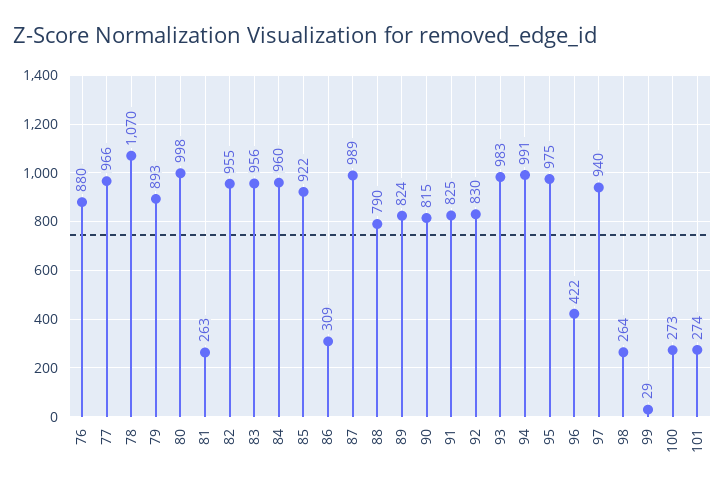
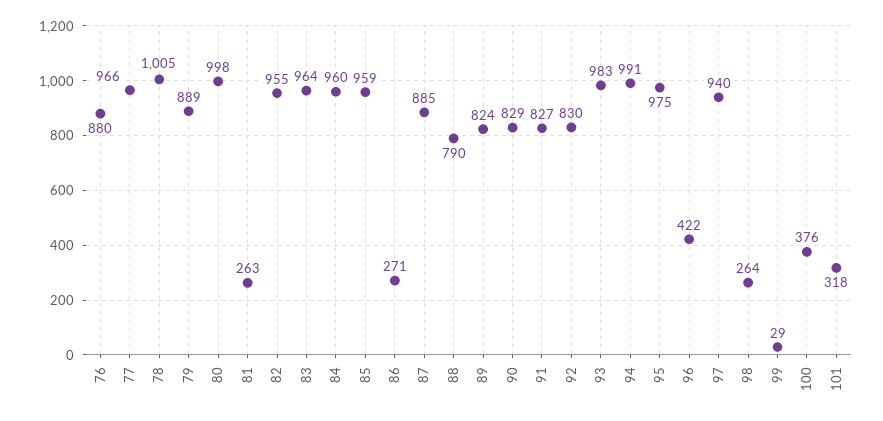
78: 1070 -> 1005
79: 893 -> 889
83: 956 -> 964
85: 922 -> 959
86: 309 -> 271
87: 989 -> 885
90: 815 -> 829
91: 825 -> 827
100: 273 -> 376
101: 274 -> 318

